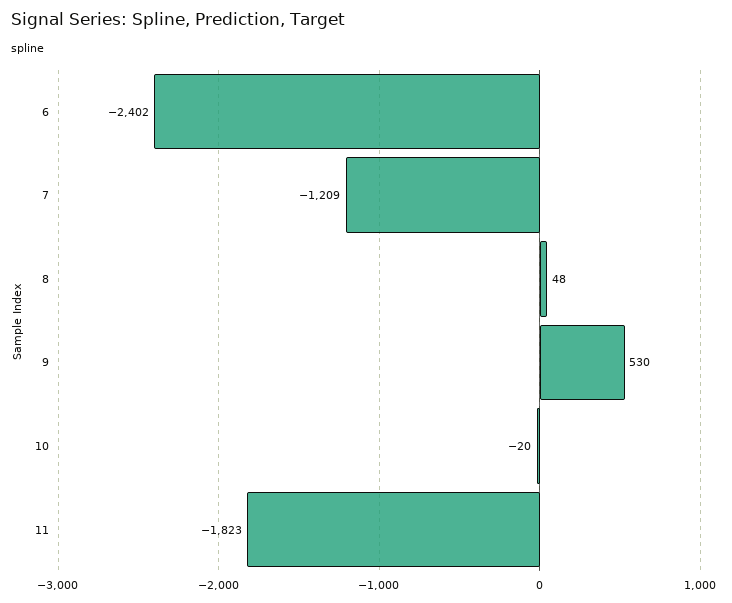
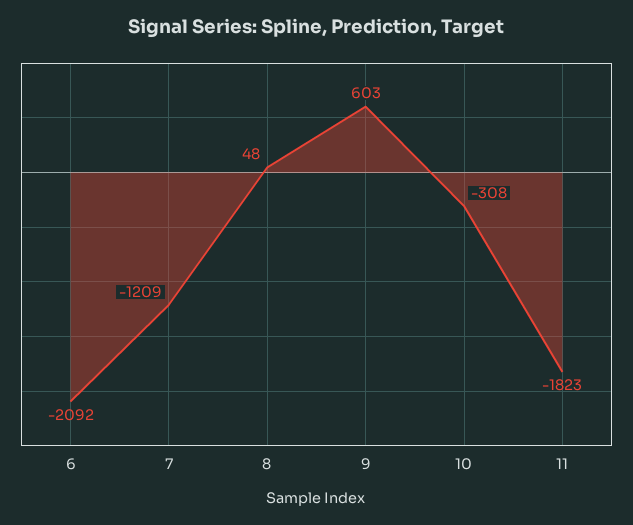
6: -2402 -> -2092
9: 530 -> 603
10: -20 -> -308

